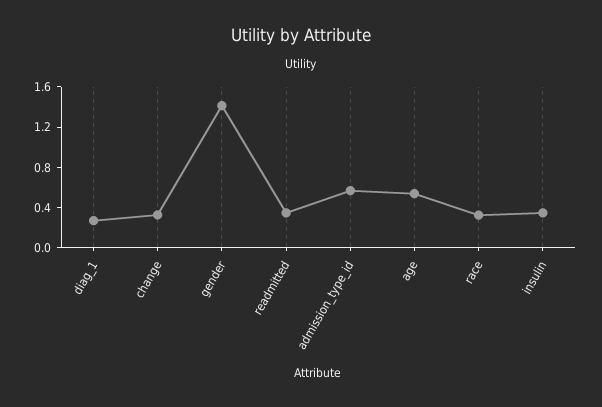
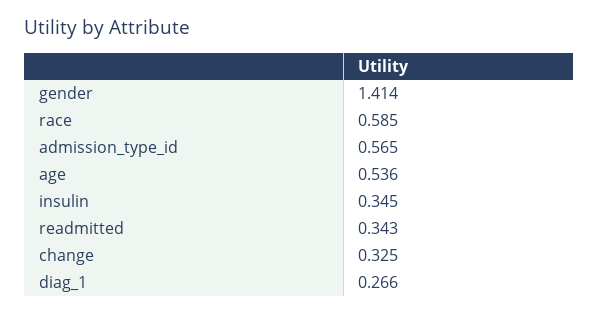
race: 0.3 -> 0.585

